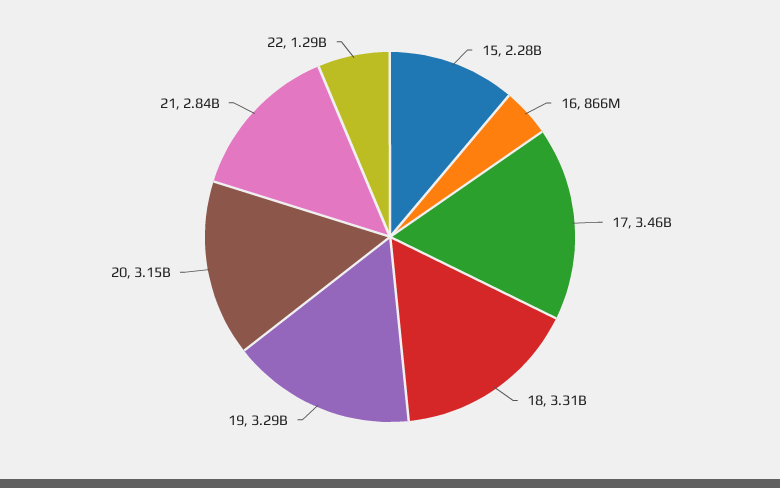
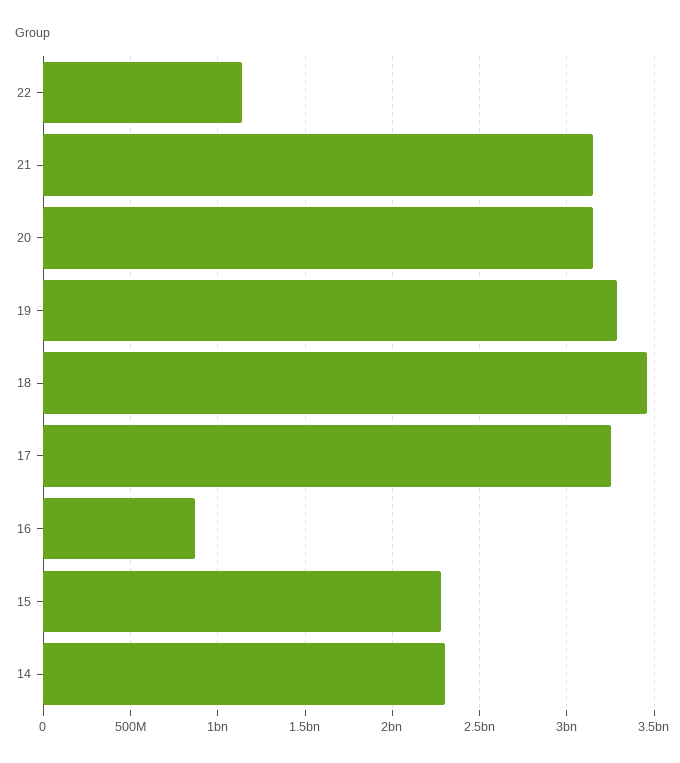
17: 3460000000 -> 3250000000
18: 3310000000 -> 3450000000
21: 2840000000 -> 3150000000
22: 1290000000 -> 1150000000
14: none -> 2300000000

